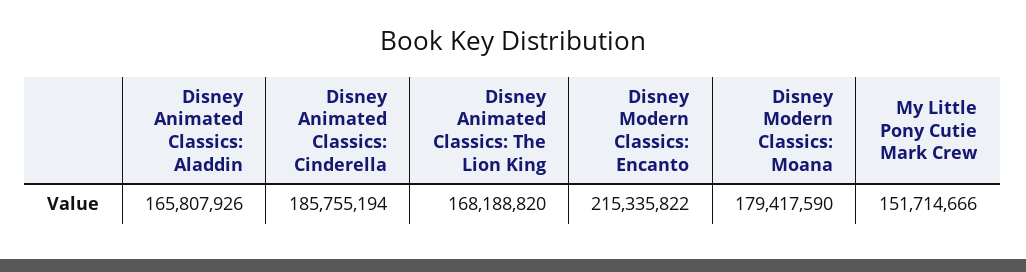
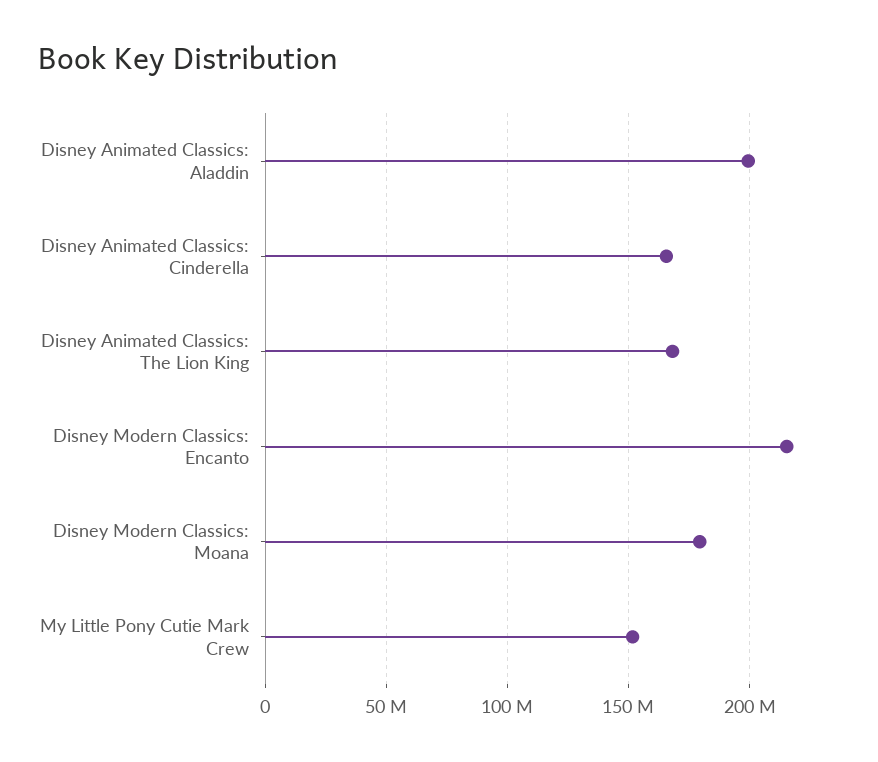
Disney Animated Classics: Aladdin: 165807926 -> 200000000
Disney Animated Classics: Cinderella: 185755194 -> 165000000

